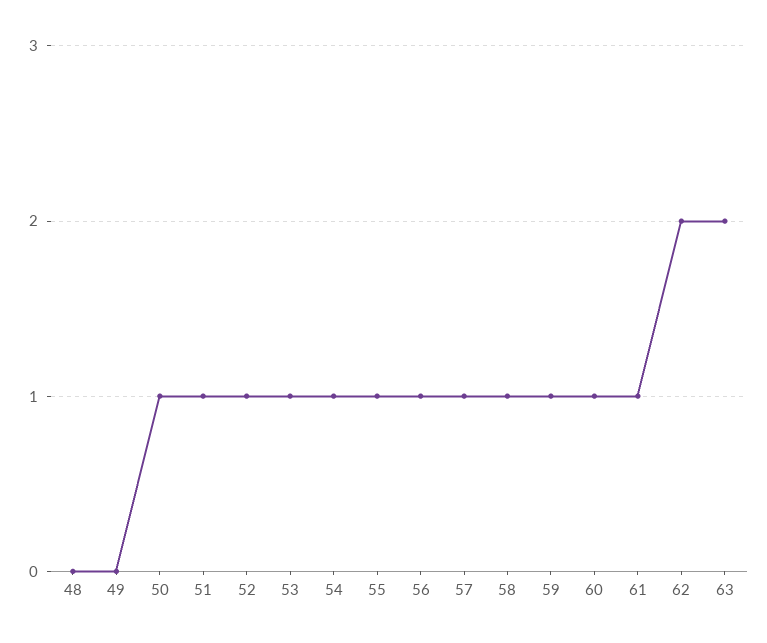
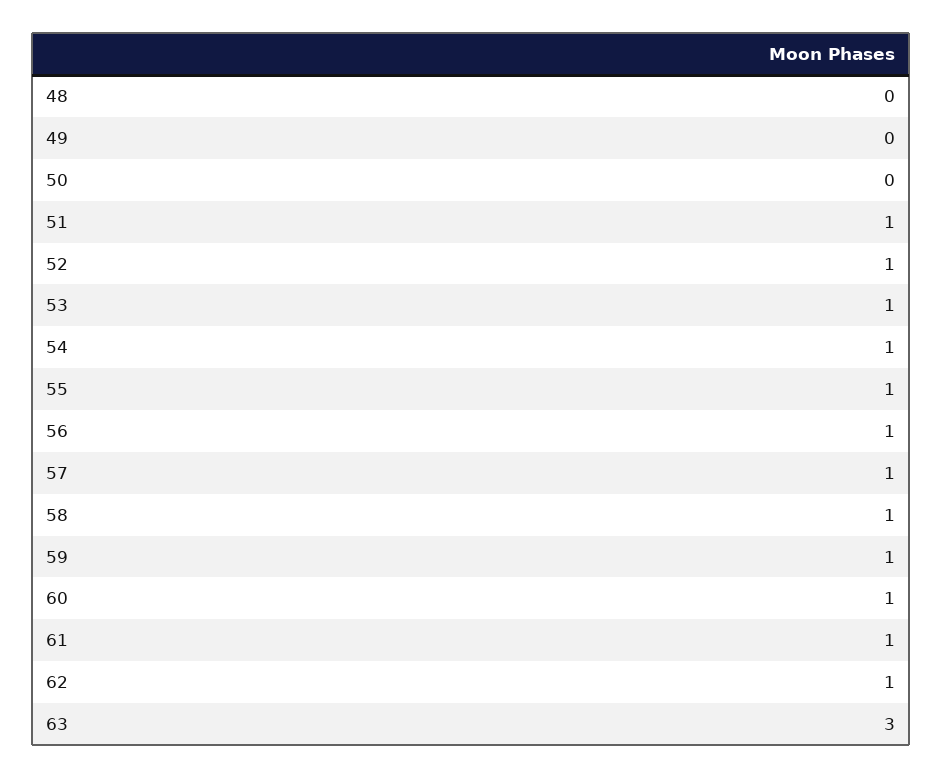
50: 1 -> 0
62: 2 -> 1
63: 2 -> 3

